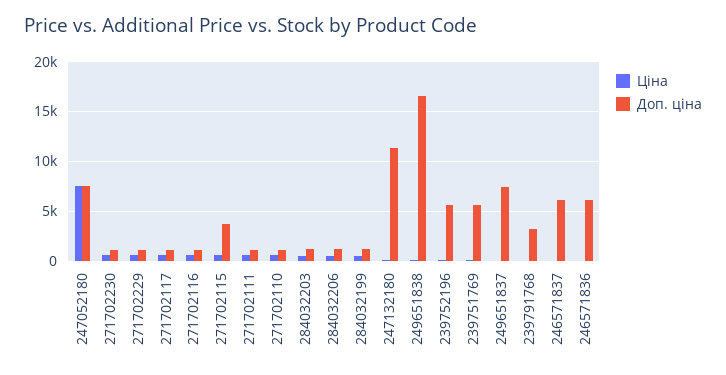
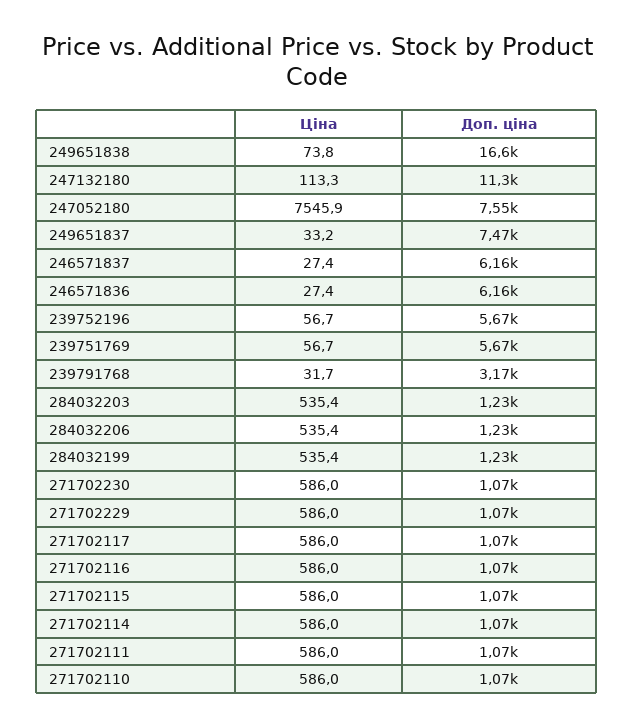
Доп. ціна, 271702115: 4000 -> 1070
Ціна, 271702114: none -> 586
Доп. ціна, 271702114: none -> 1070

